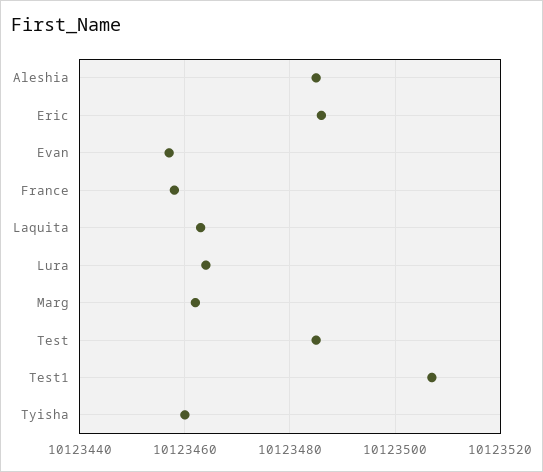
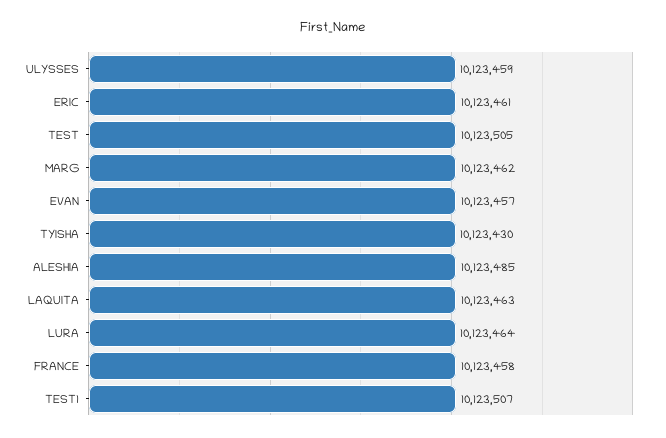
Eric: 10123485 -> 10123461
Test: 10123485 -> 10123505
Tyisha: 10123460 -> 10123430
ULYSSES: none -> 10123459

